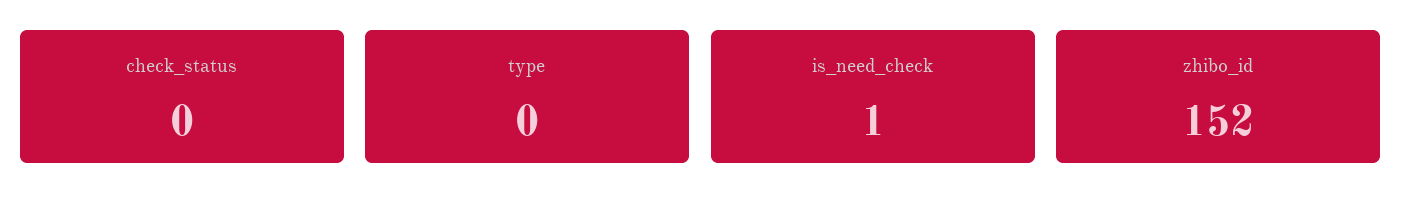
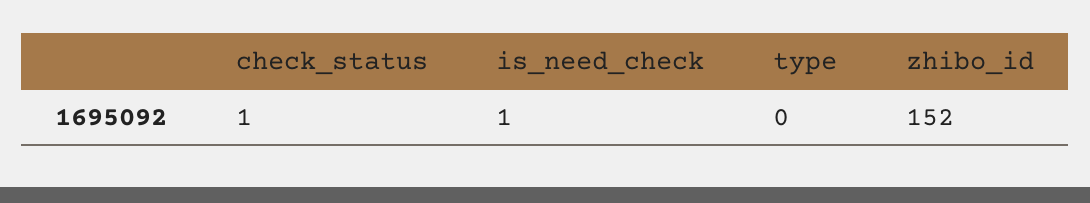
check_status: 0 -> 1

